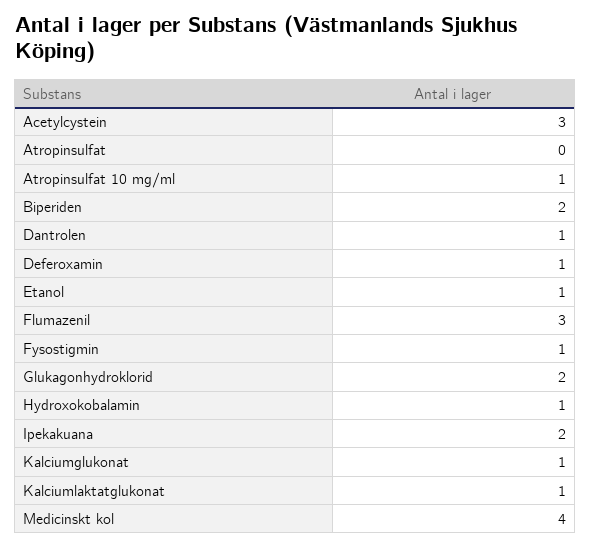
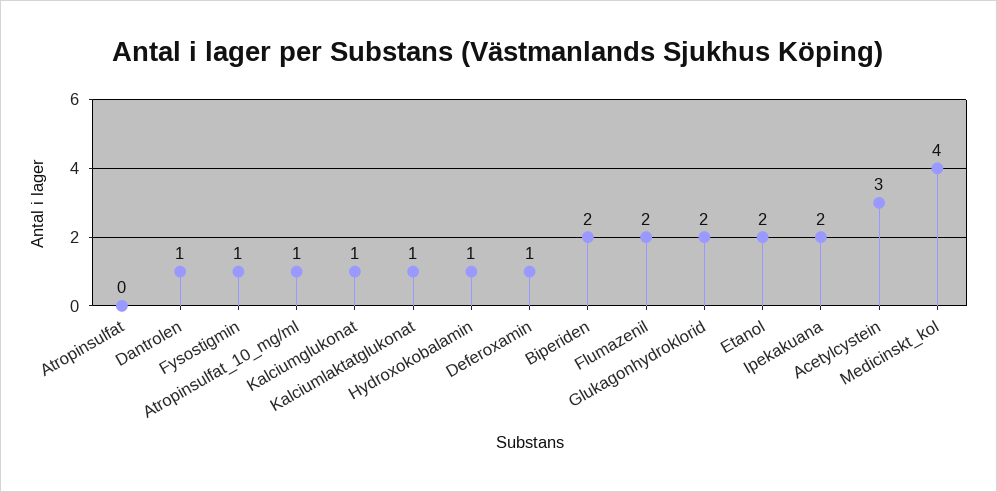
Etanol: 1 -> 2
Flumazenil: 3 -> 2

